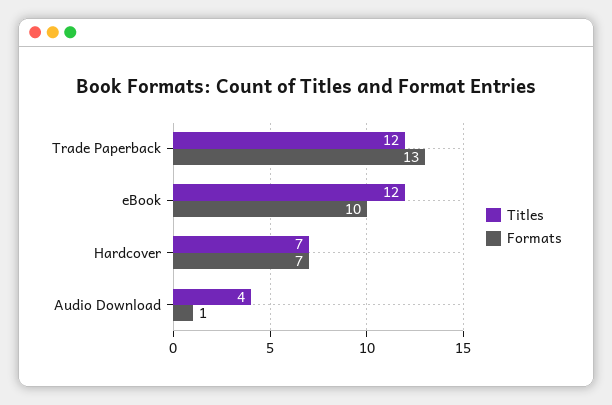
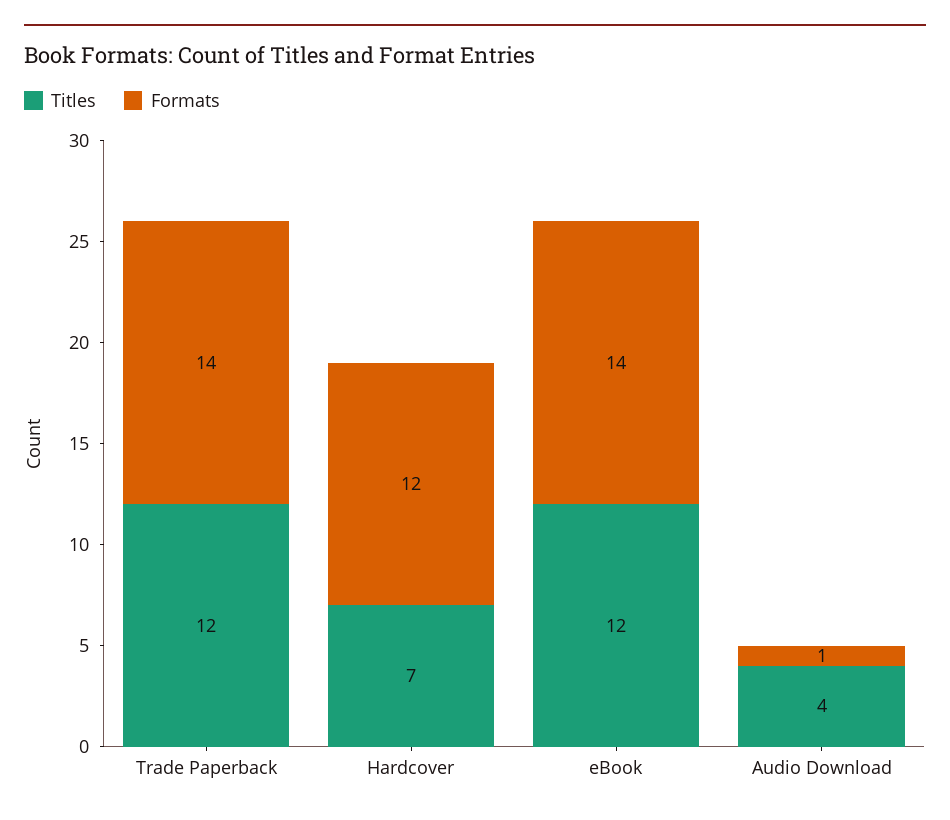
Formats, Trade Paperback: 13 -> 14
Formats, eBook: 10 -> 14
Formats, Hardcover: 7 -> 12

